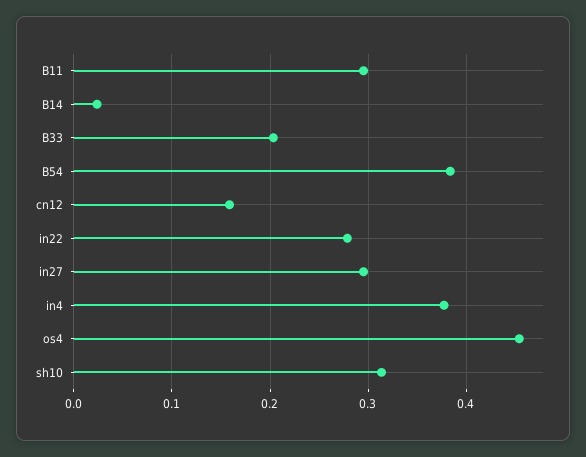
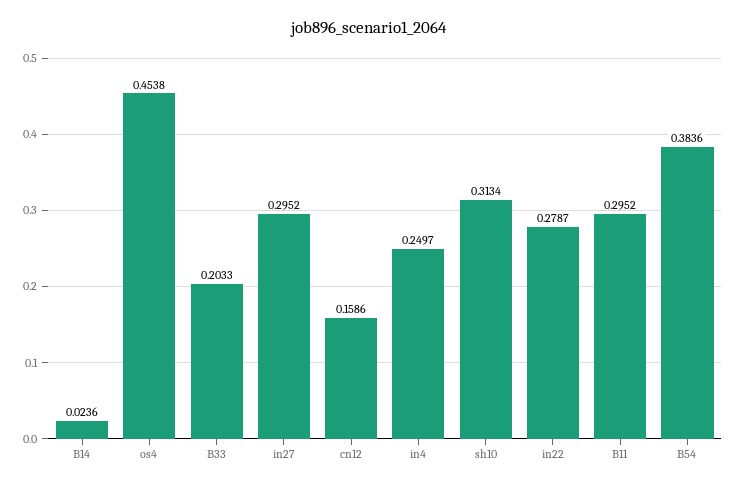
in4: 0.38 -> 0.2497

